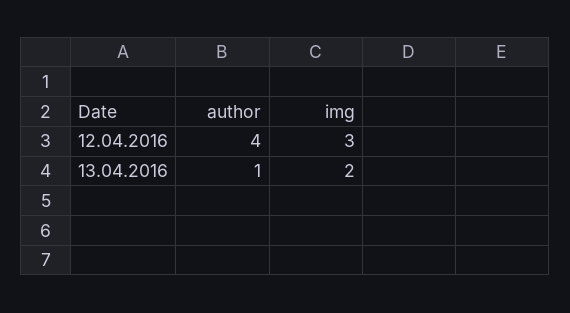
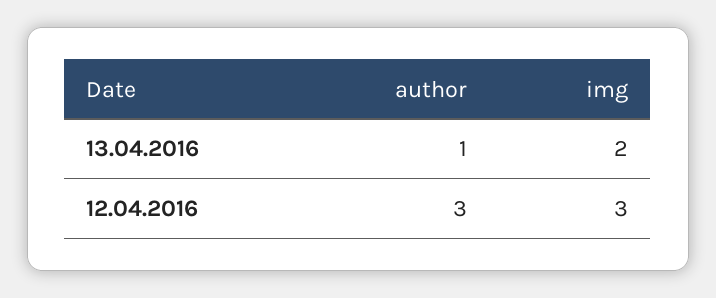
author, 12.04.2016: 4 -> 3

